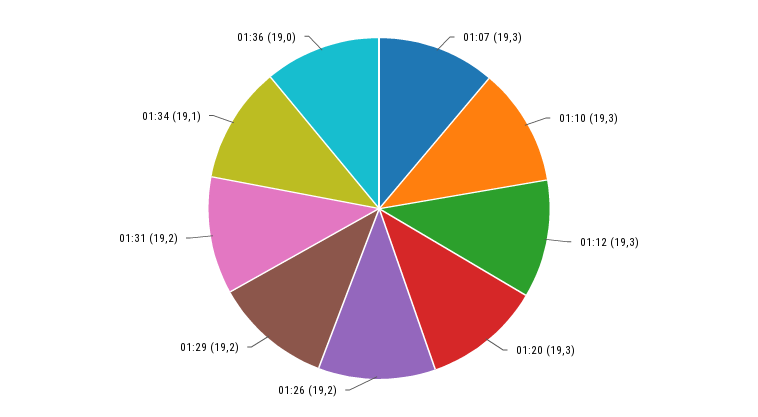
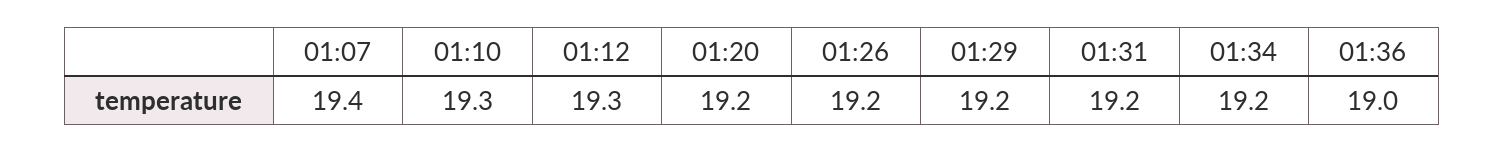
01:07: 19.3 -> 19.4
01:20: 19.3 -> 19.2
01:34: 19.1 -> 19.2

